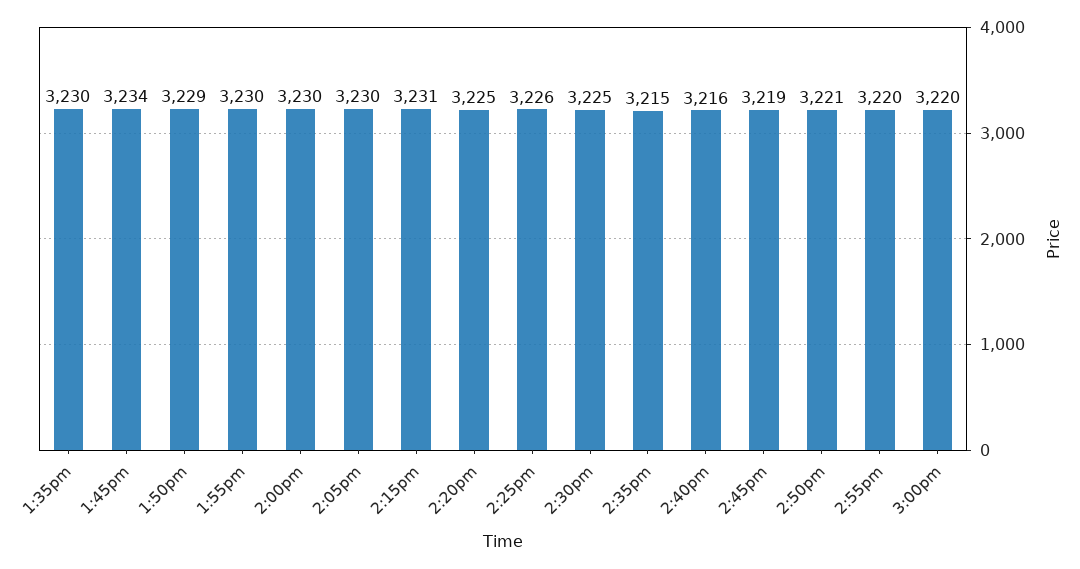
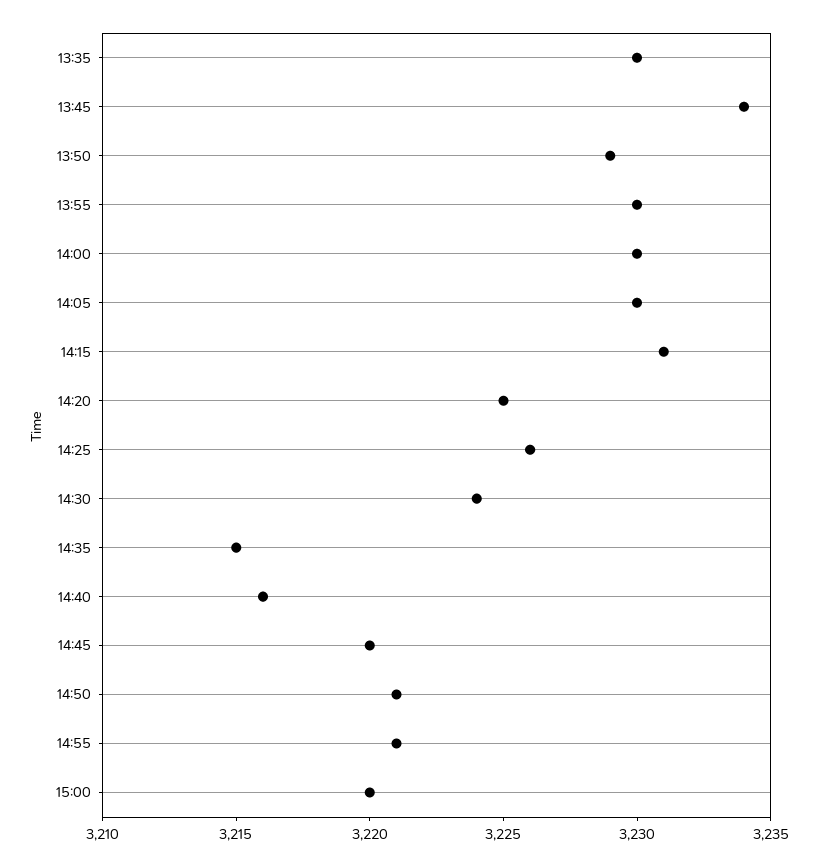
2:30pm: 3225 -> 3224
2:45pm: 3219 -> 3220
2:55pm: 3220 -> 3221

